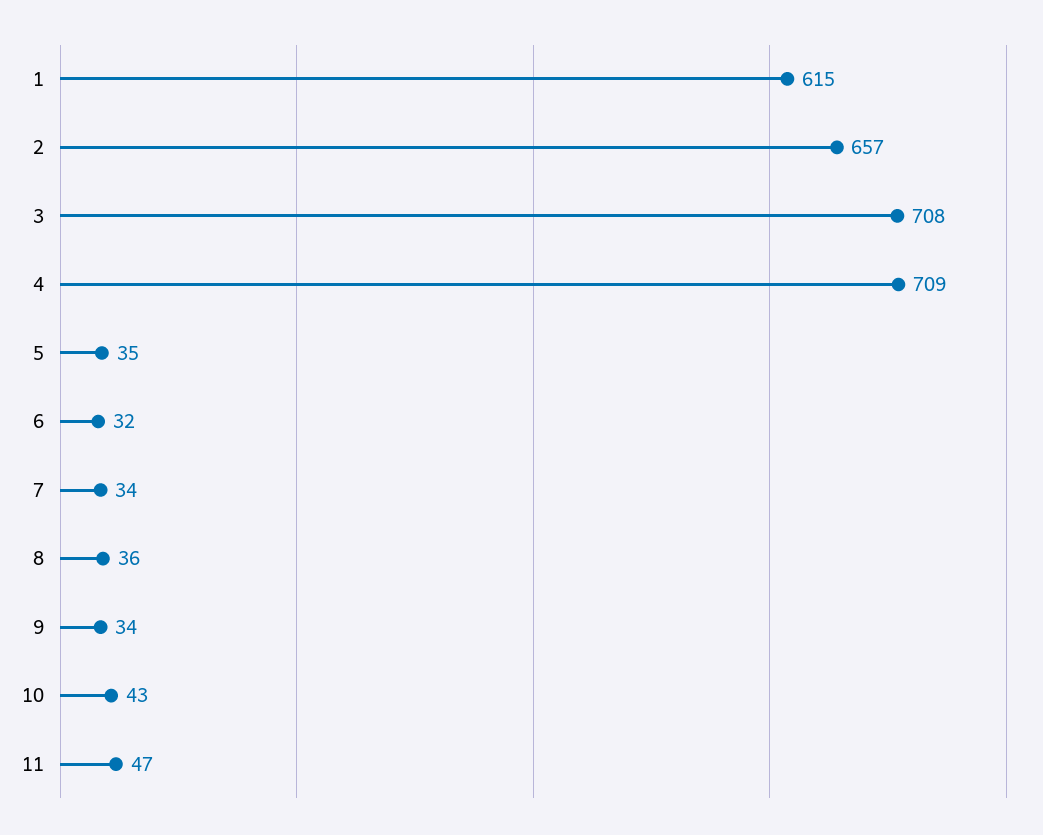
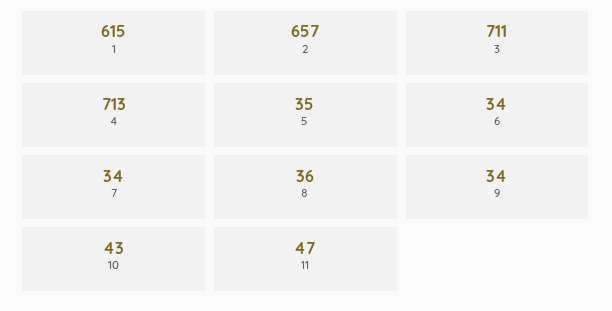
3: 708 -> 711
4: 709 -> 713
6: 32 -> 34

